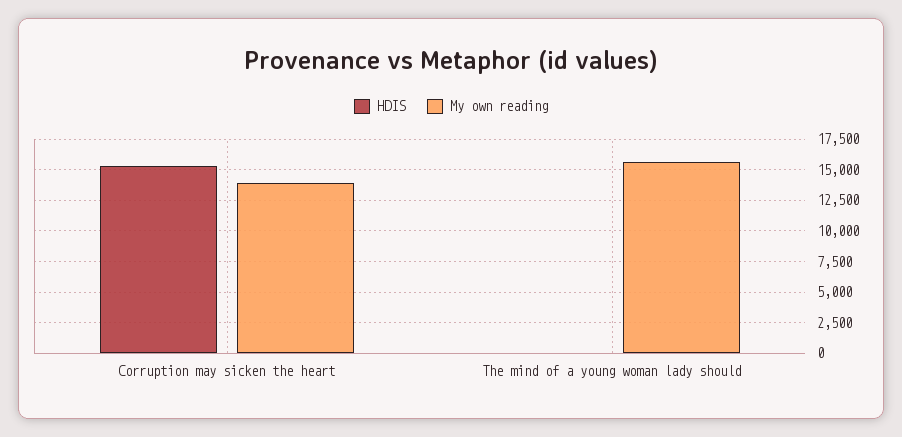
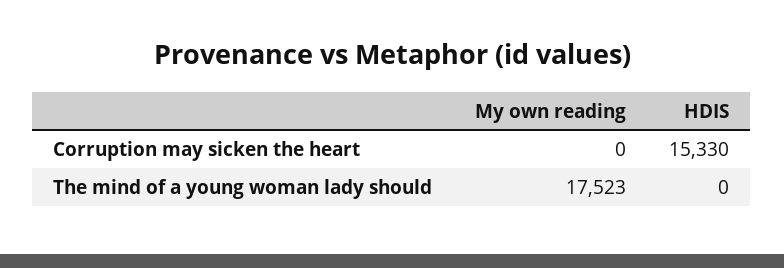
My own reading, Corruption may sicken the heart: 14000 -> 0
My own reading, The mind of a young woman lady should: 15500 -> 17523

